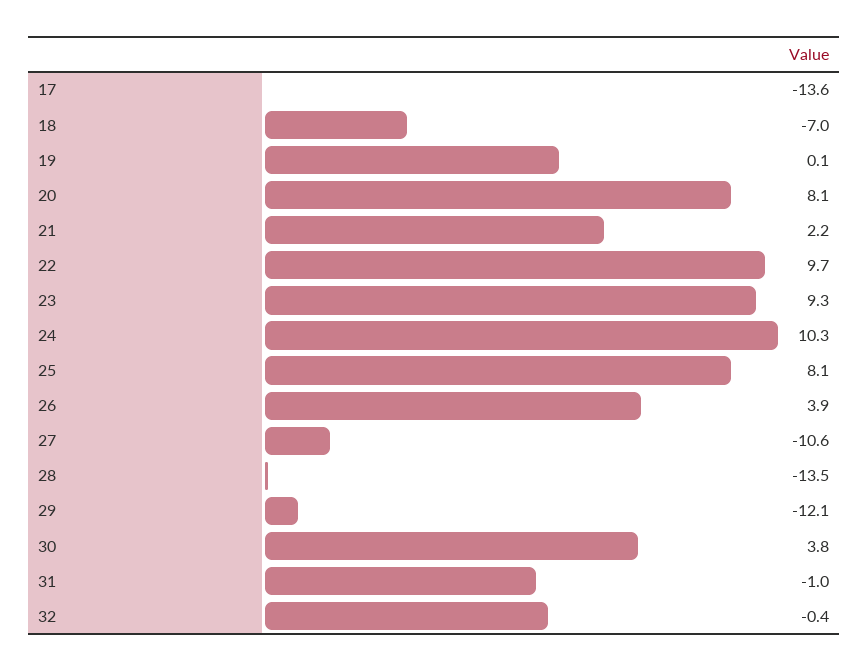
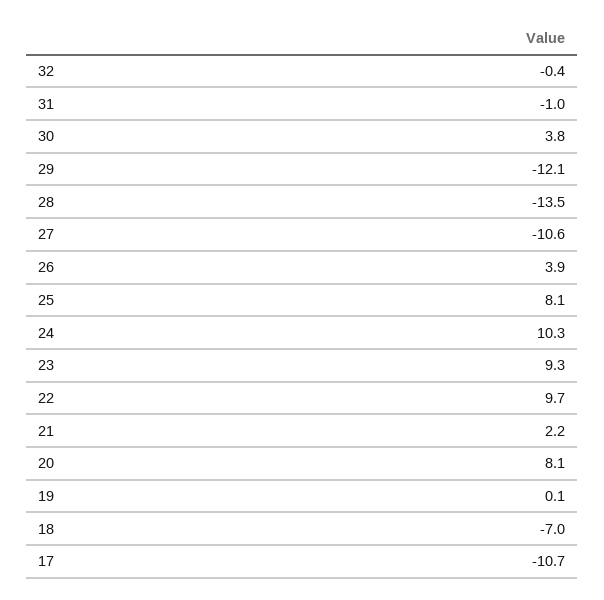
17: -13.6 -> -10.7

